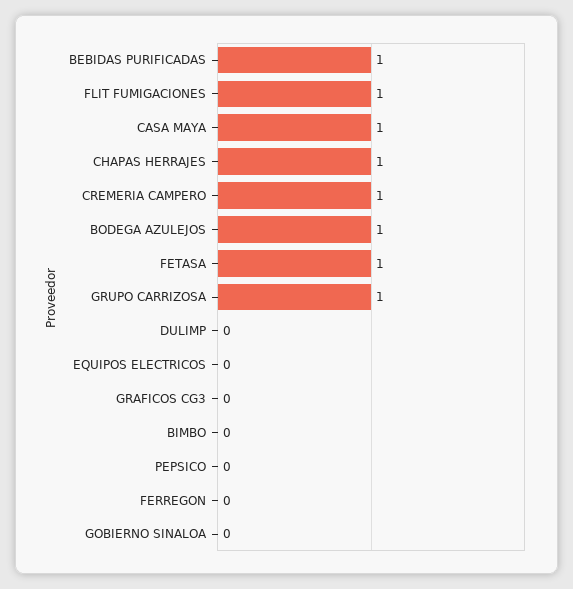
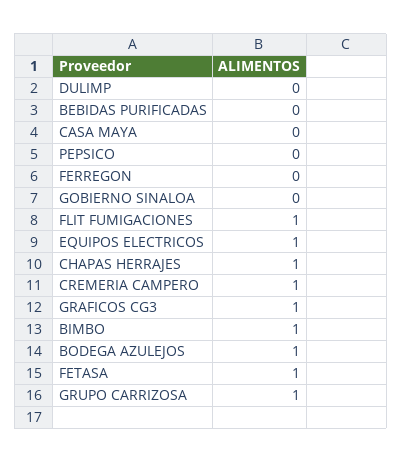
BEBIDAS PURIFICADAS: 1 -> 0
CASA MAYA: 1 -> 0
EQUIPOS ELECTRICOS: 0 -> 1
GRAFICOS CG3: 0 -> 1
BIMBO: 0 -> 1

